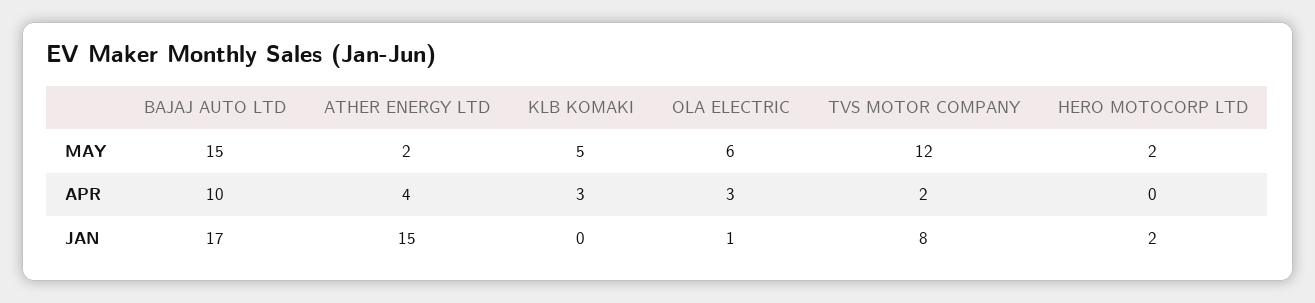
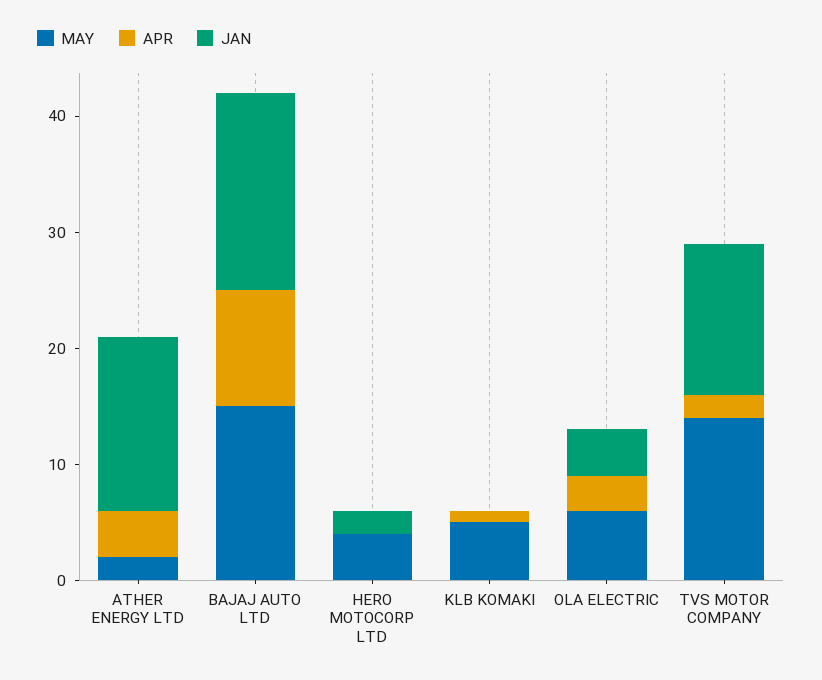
MAY, TVS MOTOR COMPANY: 12 -> 14
MAY, HERO MOTOCORP LTD: 2 -> 4
APR, KLB KOMAKI: 3 -> 1
JAN, OLA ELECTRIC: 1 -> 4
JAN, TVS MOTOR COMPANY: 8 -> 13

